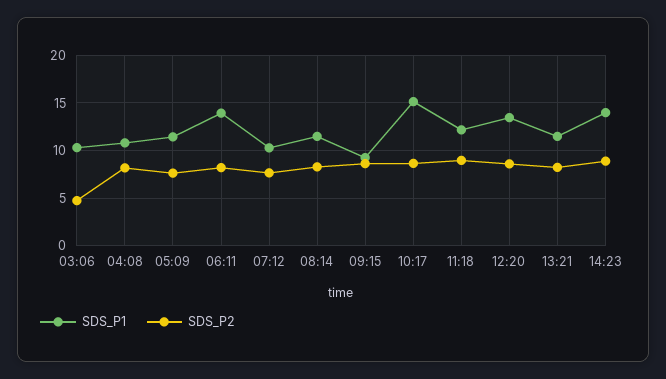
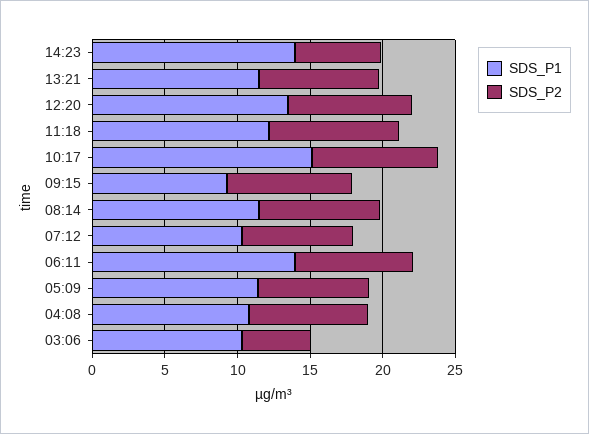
SDS_P2, 14:23: 9 -> 6

